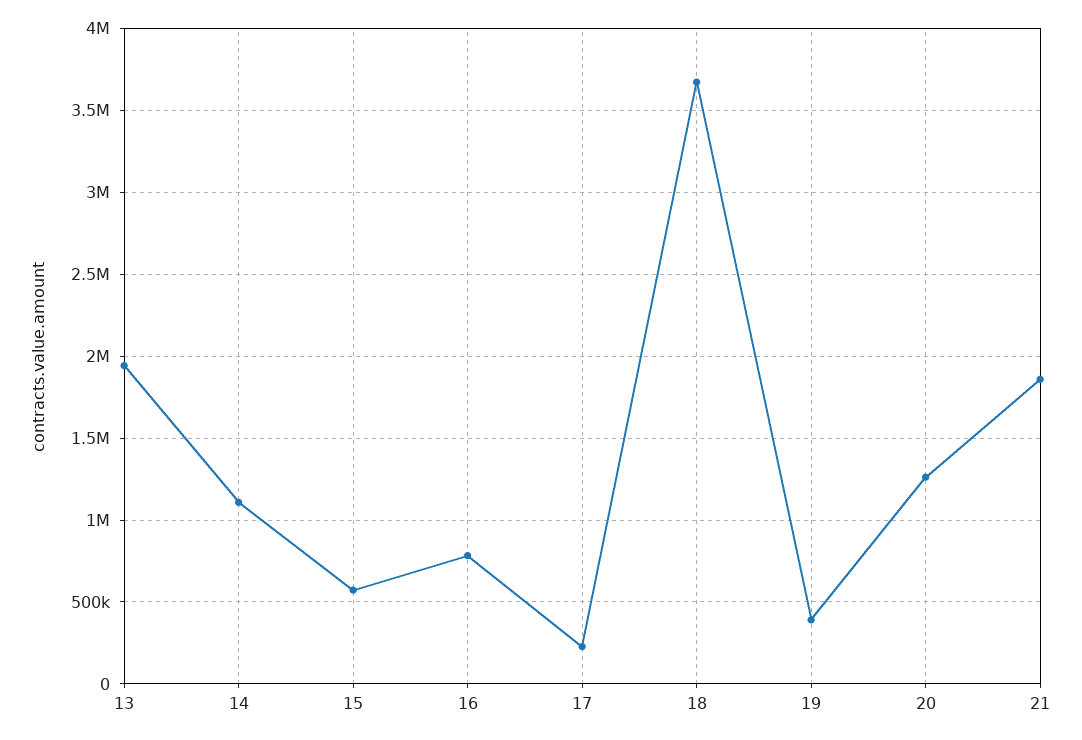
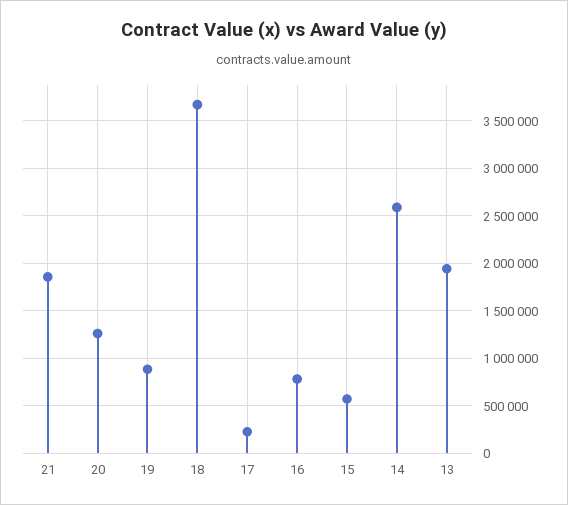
14: 1100000 -> 2600000
19: 400000 -> 900000

